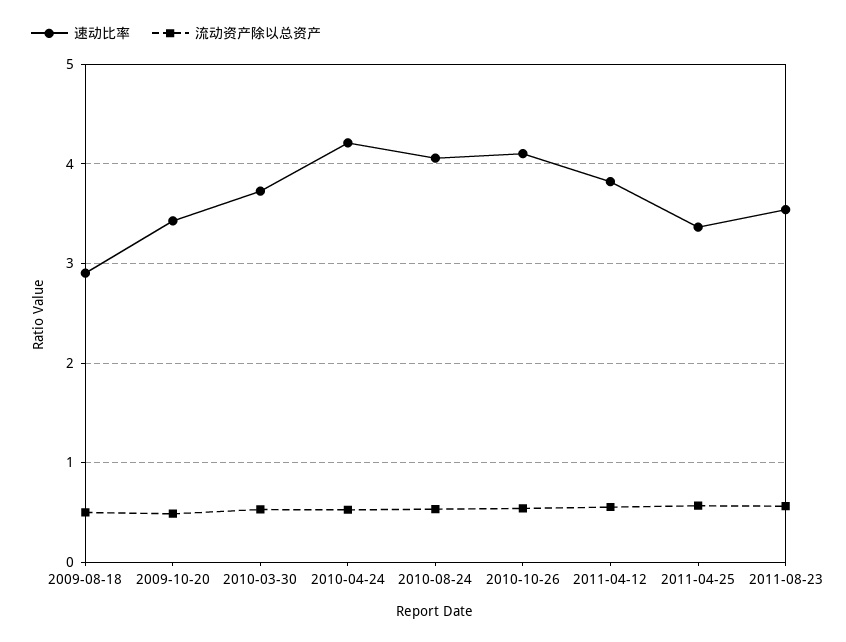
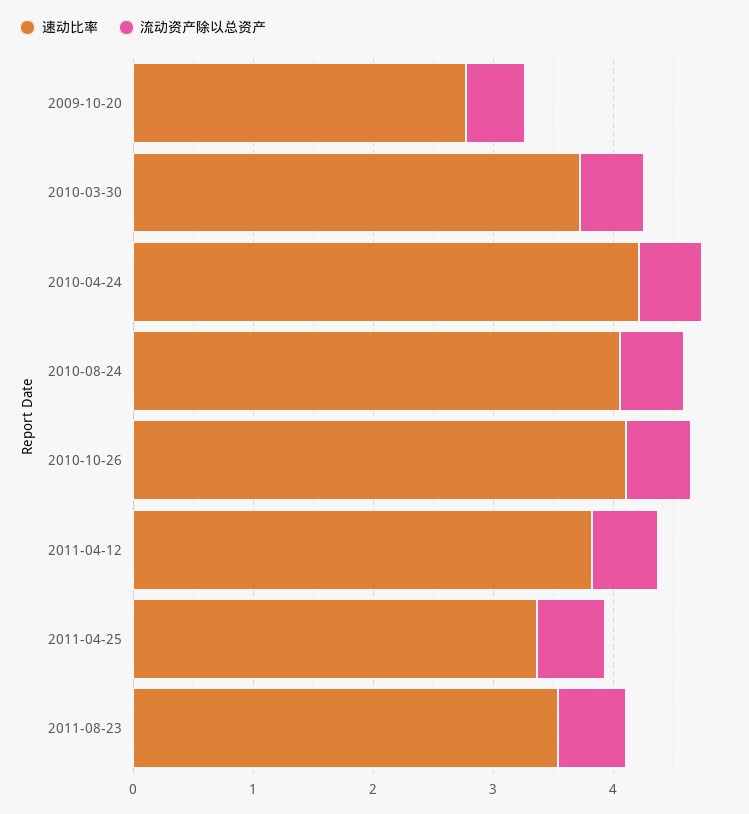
速动比率, 2009-08-18: 2.9 -> none
流动资产除以总资产, 2009-08-18: 0.5 -> none
速动比率, 2009-10-20: 3.4 -> 2.8

